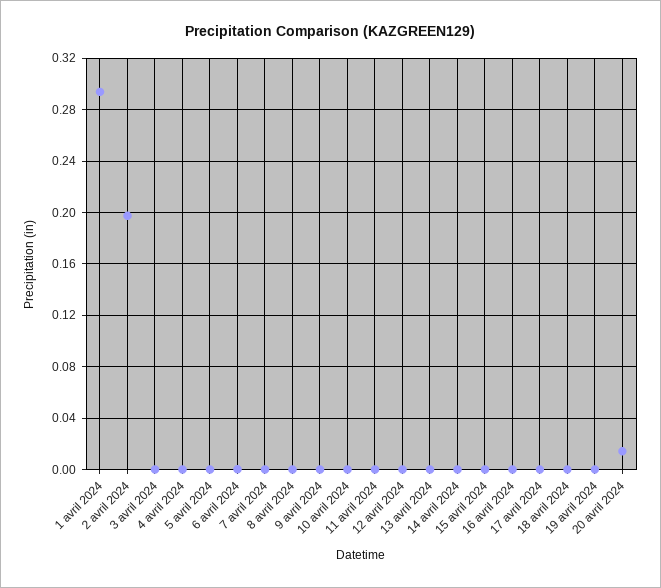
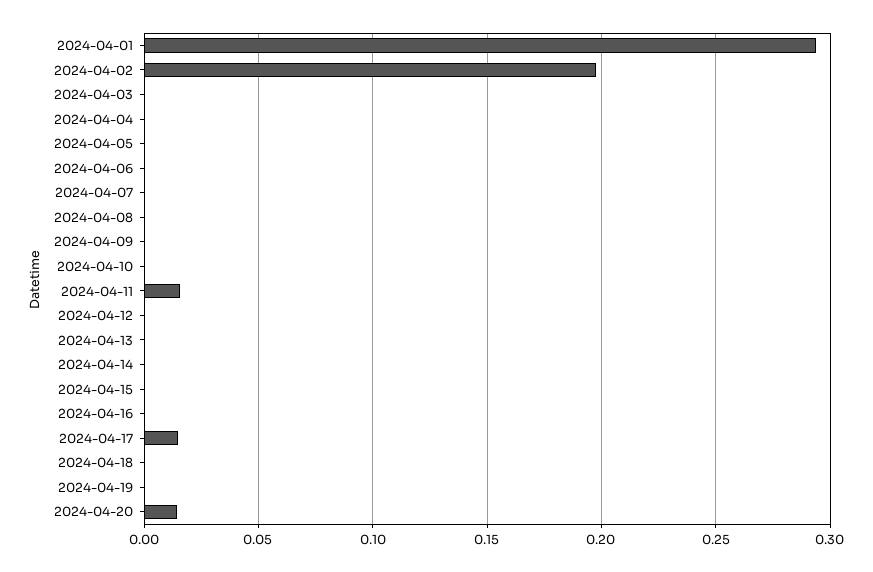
11 avril 2024: 0 -> 0.015
17 avril 2024: 0 -> 0.015

